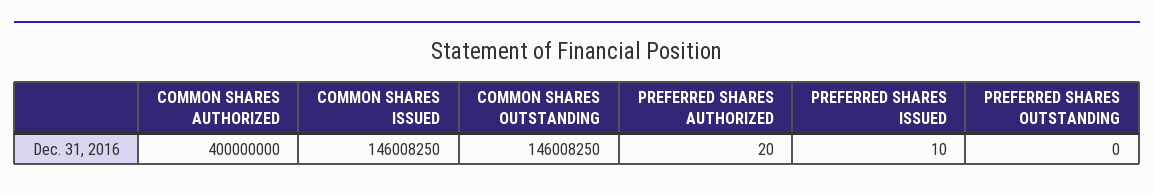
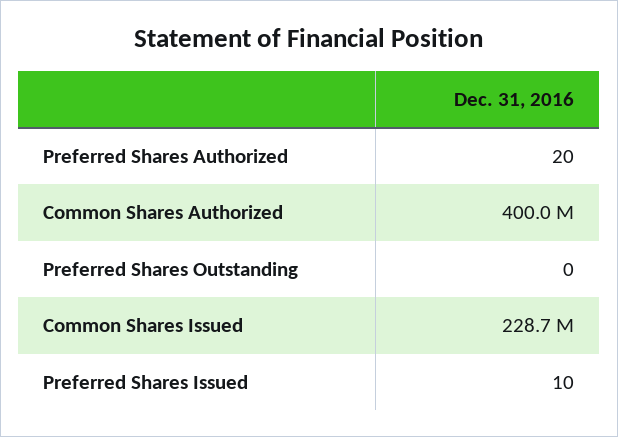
COMMON SHARES ISSUED: 146008250 -> 228700000
COMMON SHARES OUTSTANDING: 146008250 -> none

